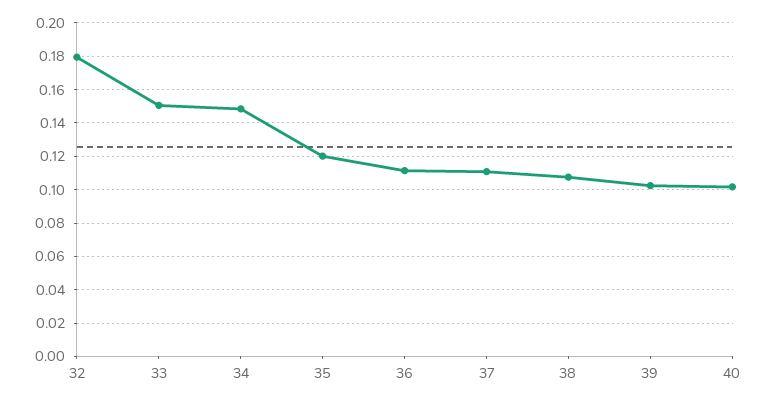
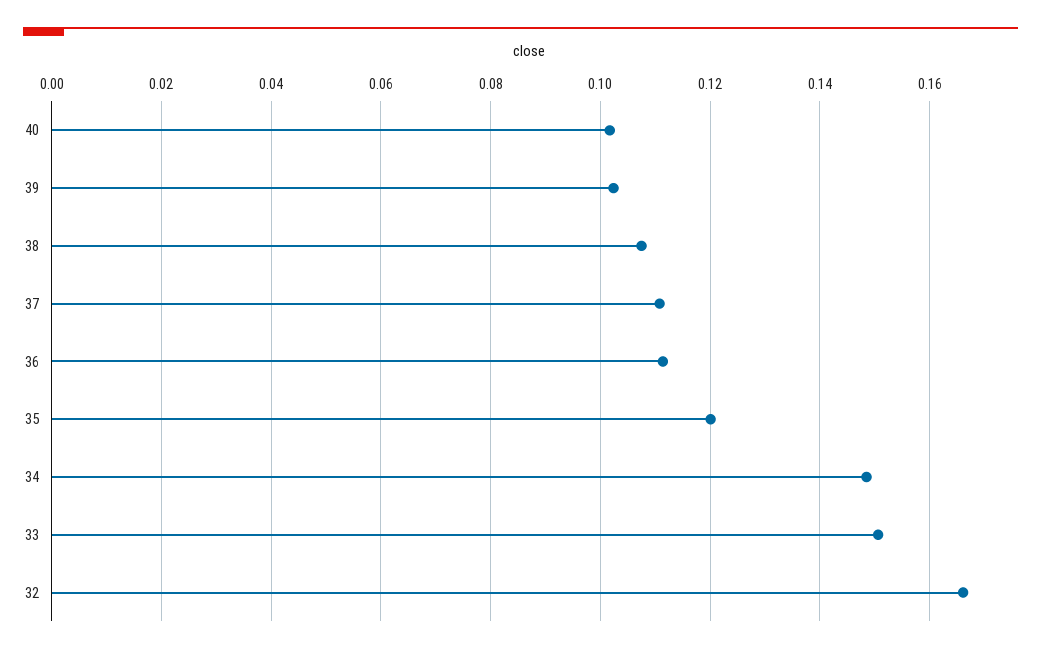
32: 0.18 -> 0.166

